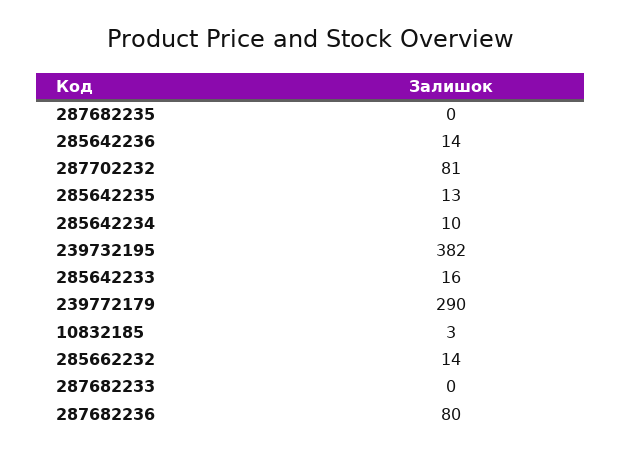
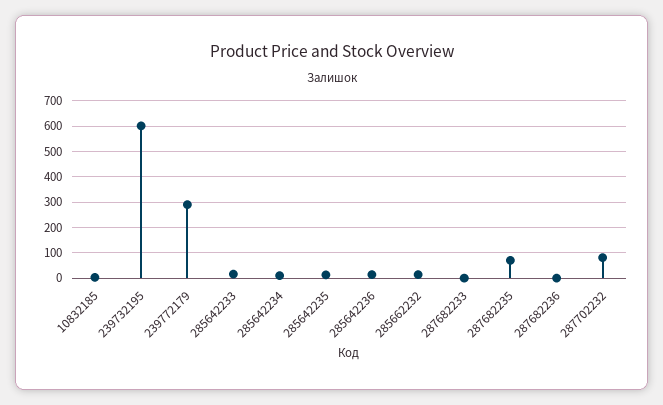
287682235: 0 -> 75
239732195: 382 -> 600
287682236: 80 -> 0

